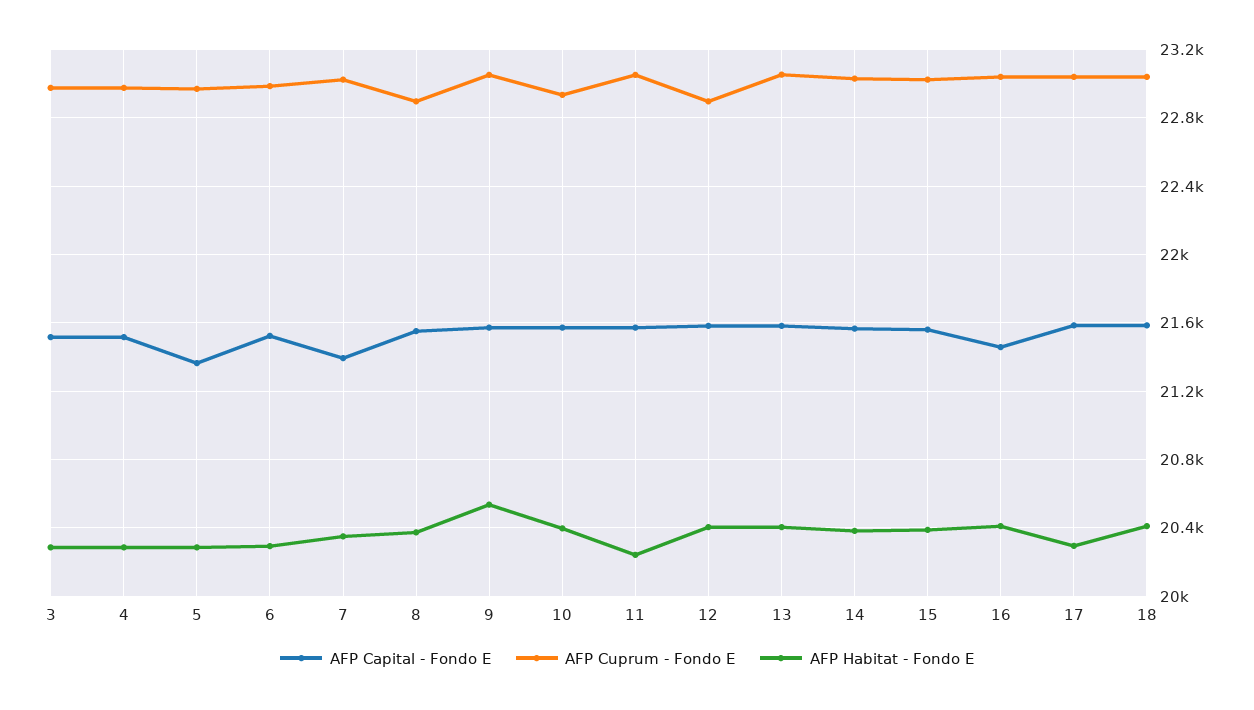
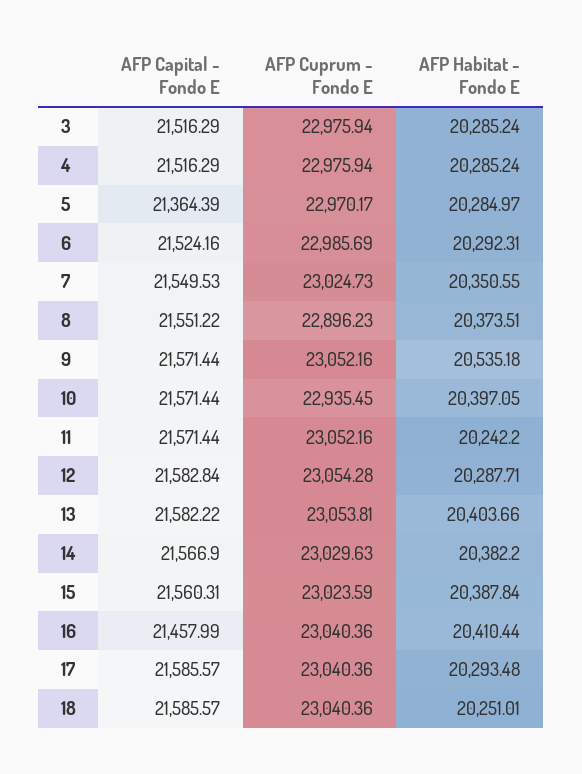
AFP Capital - Fondo E, 7: 21400 -> 21549.53
AFP Cuprum - Fondo E, 12: 22900 -> 23054.28
AFP Habitat - Fondo E, 12: 20400 -> 20287.71
AFP Habitat - Fondo E, 18: 20400 -> 20251.01

